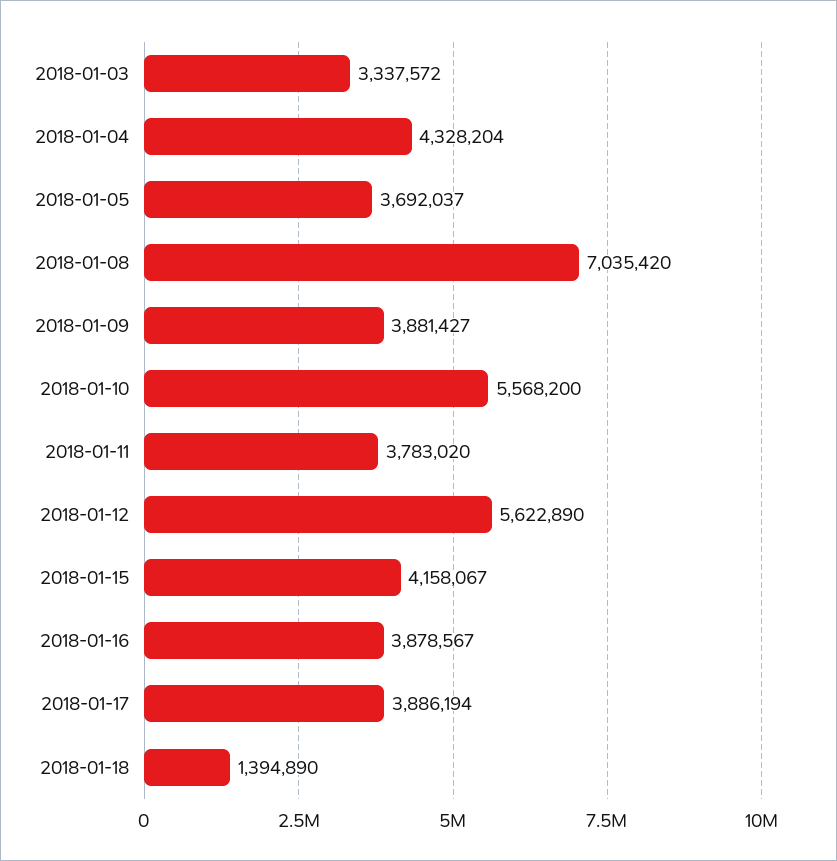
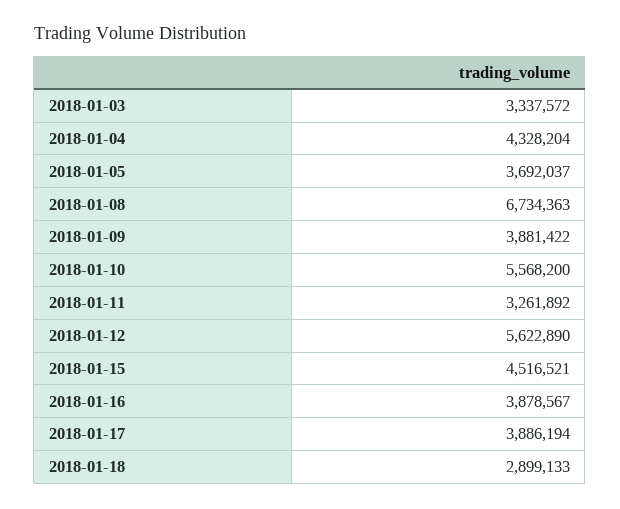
2018-01-08: 7035420 -> 6734363
2018-01-09: 3881427 -> 3881422
2018-01-11: 3783020 -> 3261892
2018-01-15: 4158067 -> 4516521
2018-01-18: 1394890 -> 2899133

